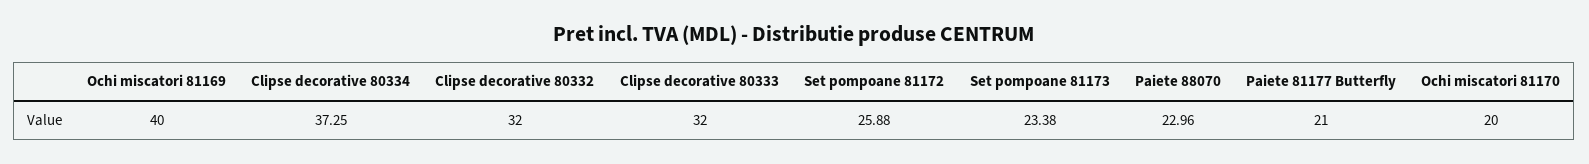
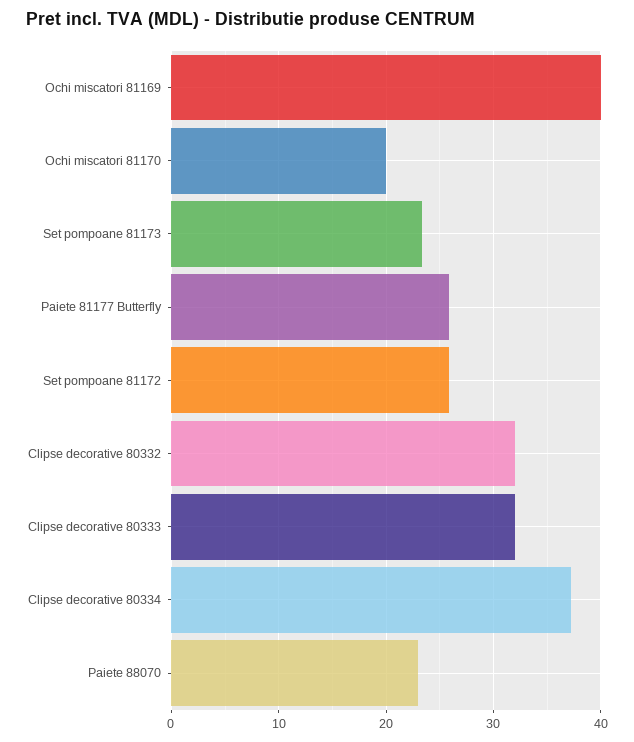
Paiete 81177 Butterfly: 21 -> 26

